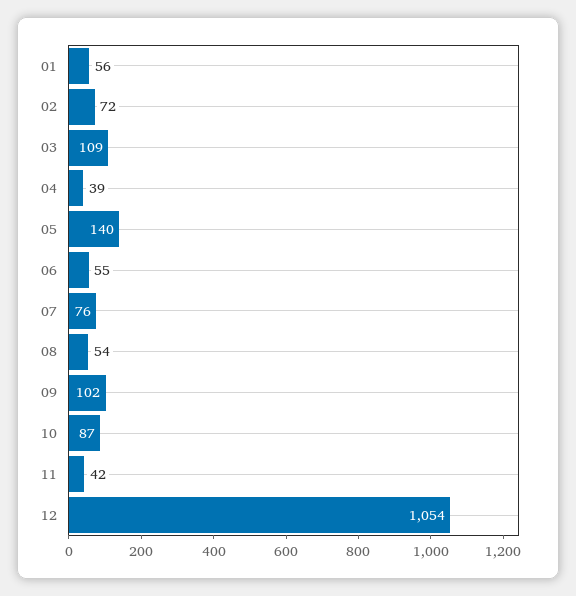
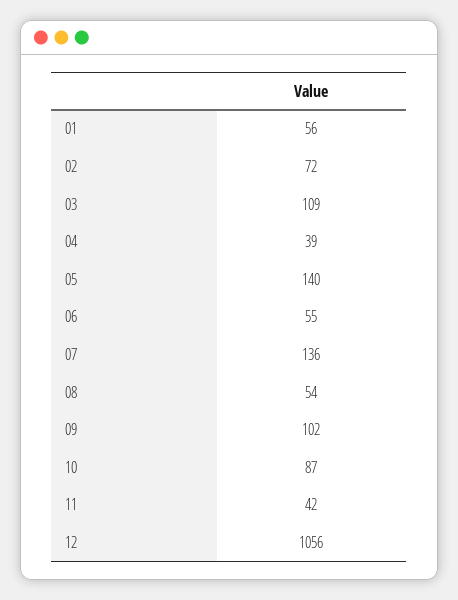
07: 76 -> 136
12: 1054 -> 1056

